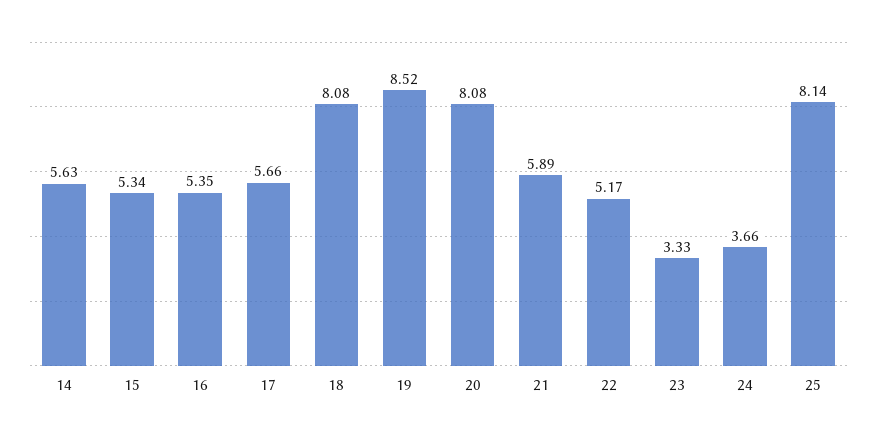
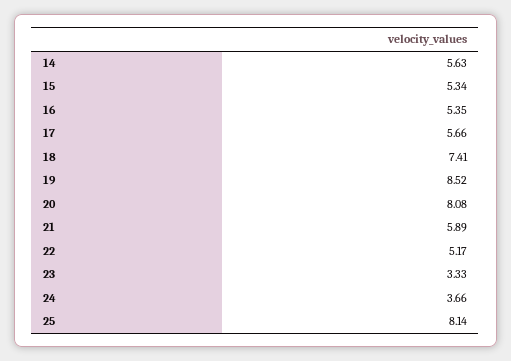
18: 8.08 -> 7.41

